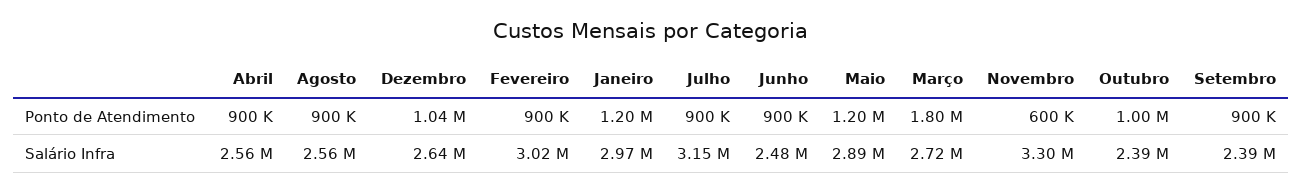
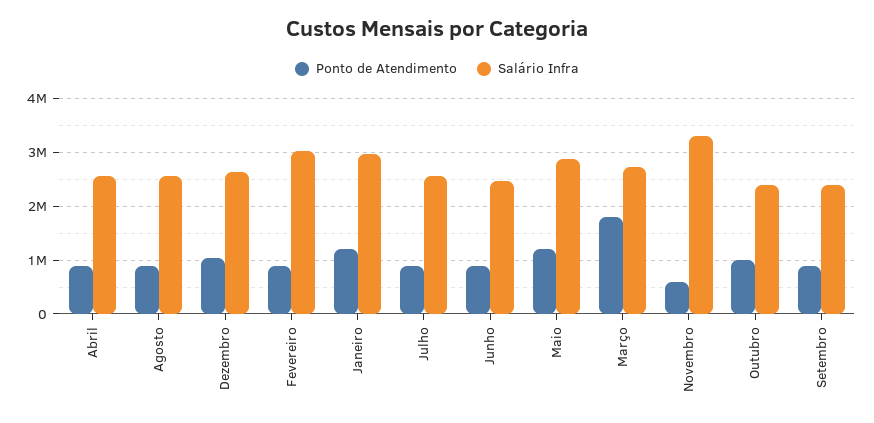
Salário Infra, Julho: 3150000 -> 2600000

